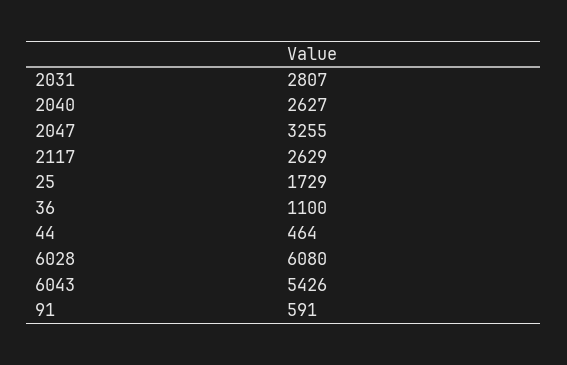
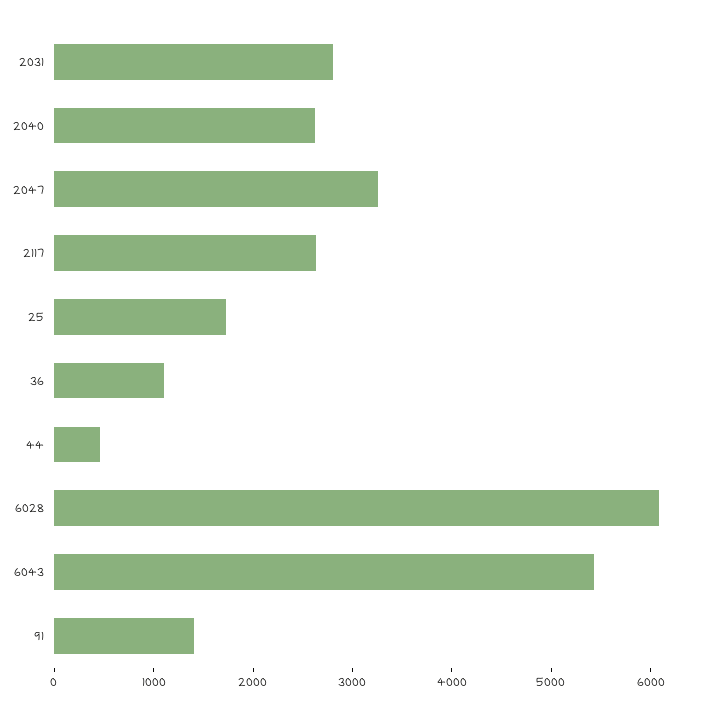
91: 591 -> 1400

